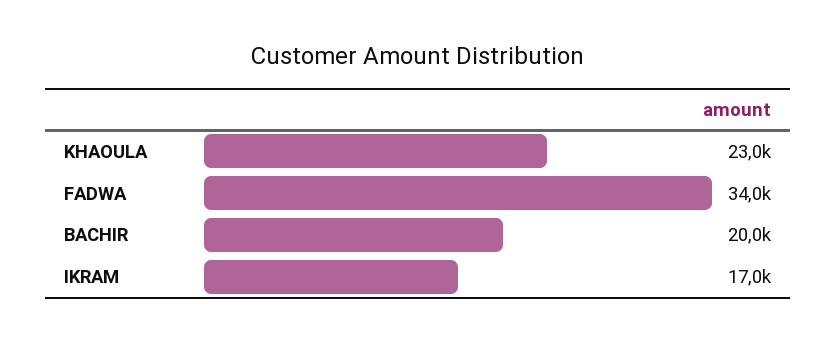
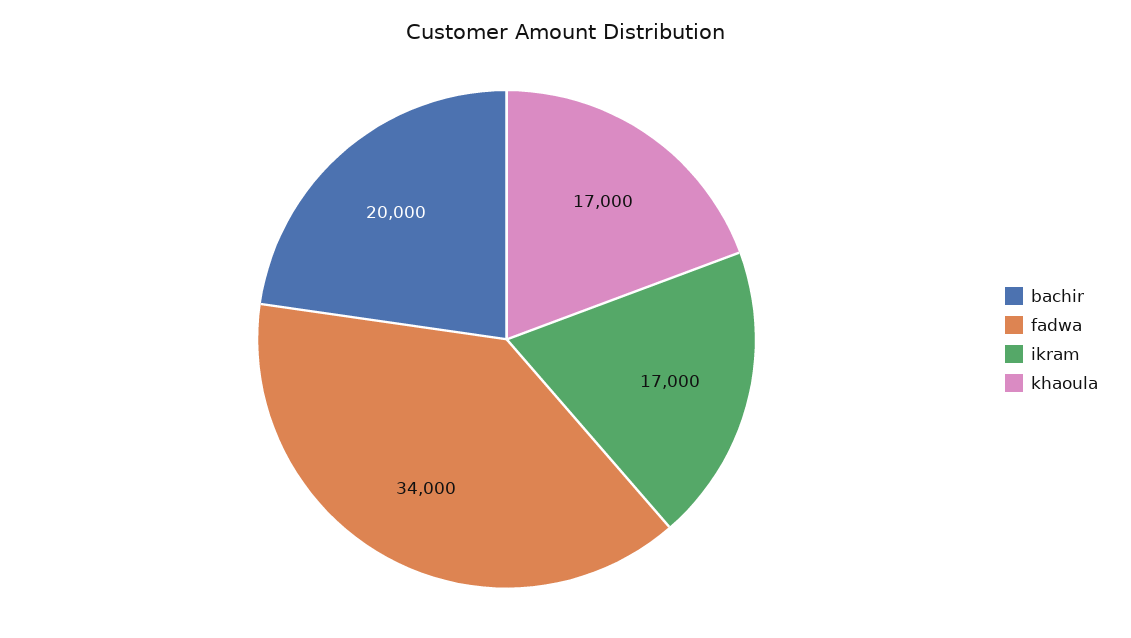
KHAOULA: 23000 -> 17000

